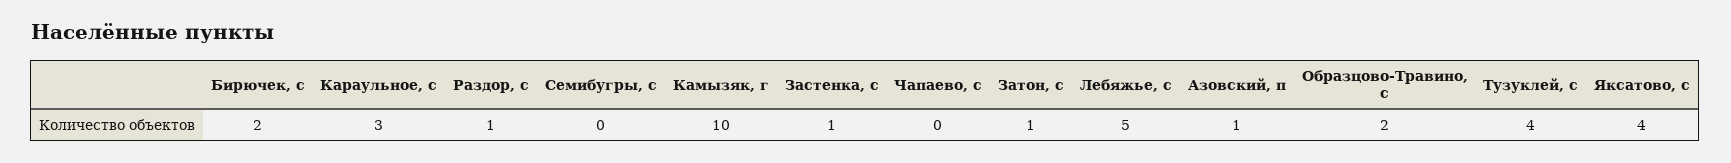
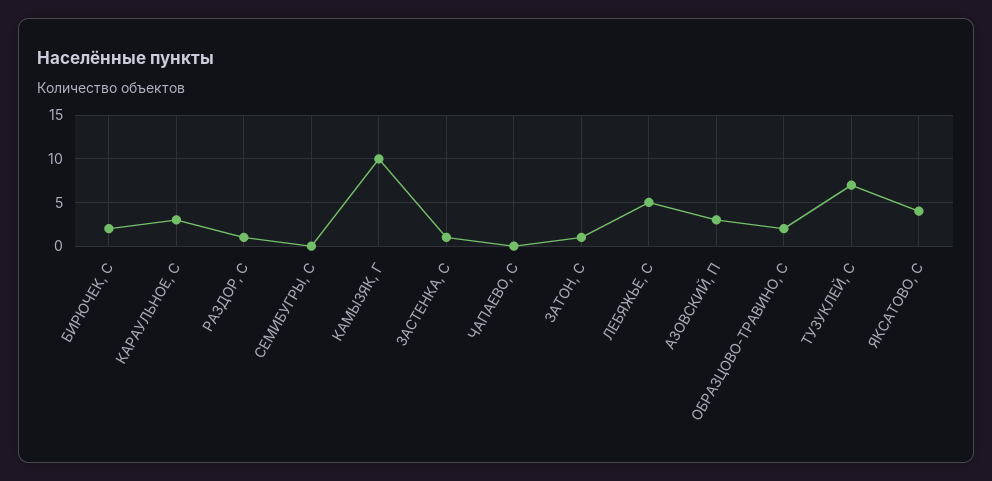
Азовский, п: 1 -> 3
Тузуклей, с: 4 -> 7

